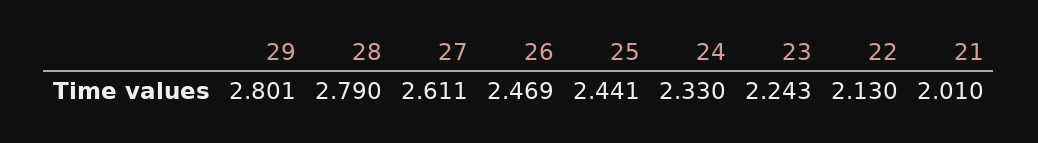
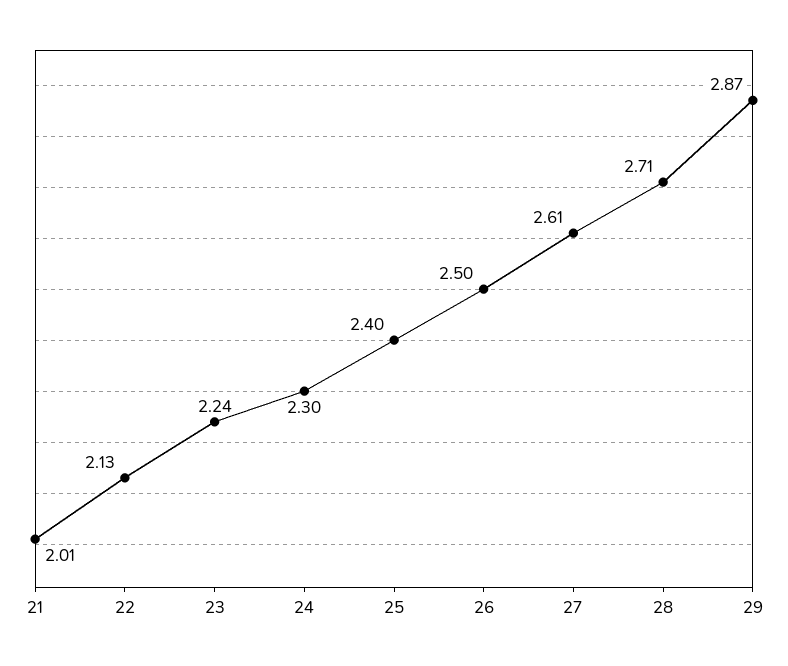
29: 2.801 -> 2.87
28: 2.79 -> 2.71
26: 2.469 -> 2.5
25: 2.441 -> 2.4
24: 2.33 -> 2.3

